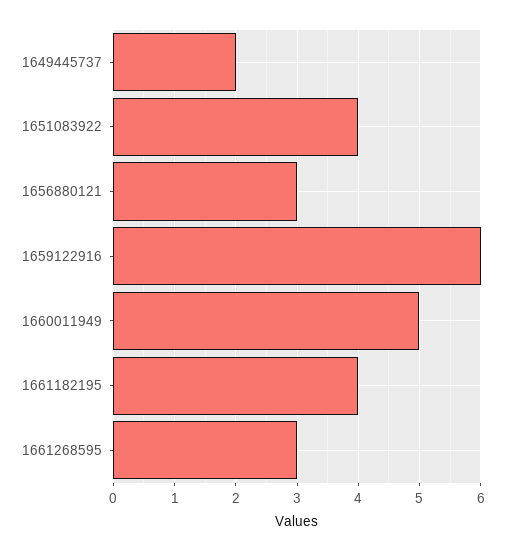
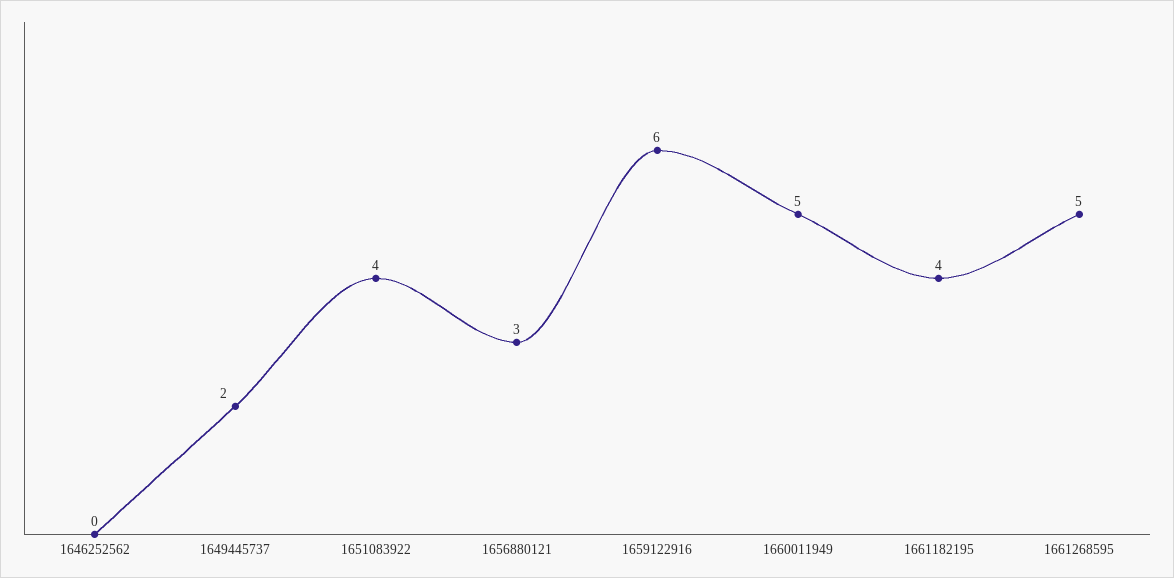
1661268595: 3 -> 5
1646252562: none -> 0

